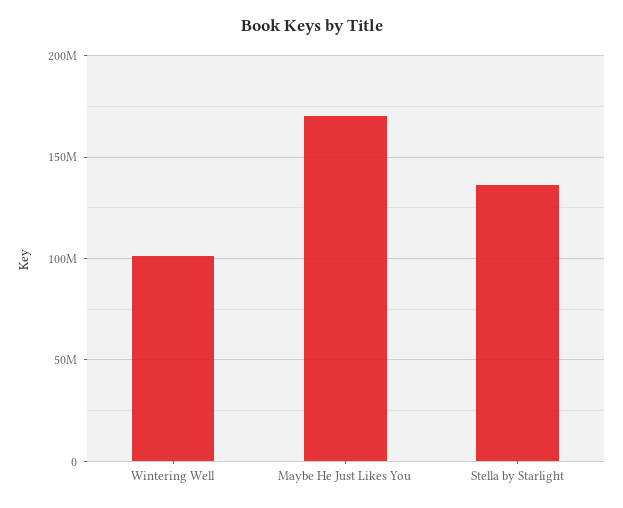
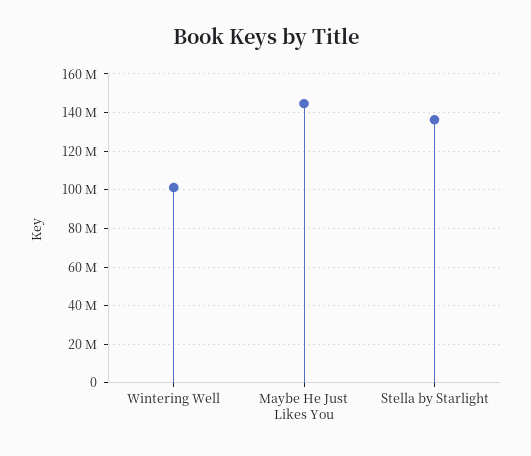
Maybe He Just Likes You: 170000000 -> 145000000

